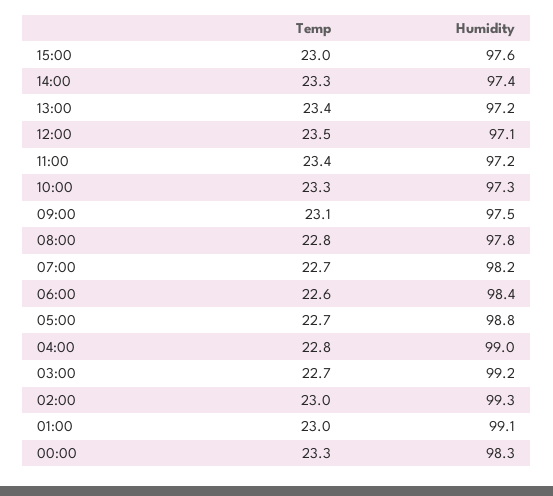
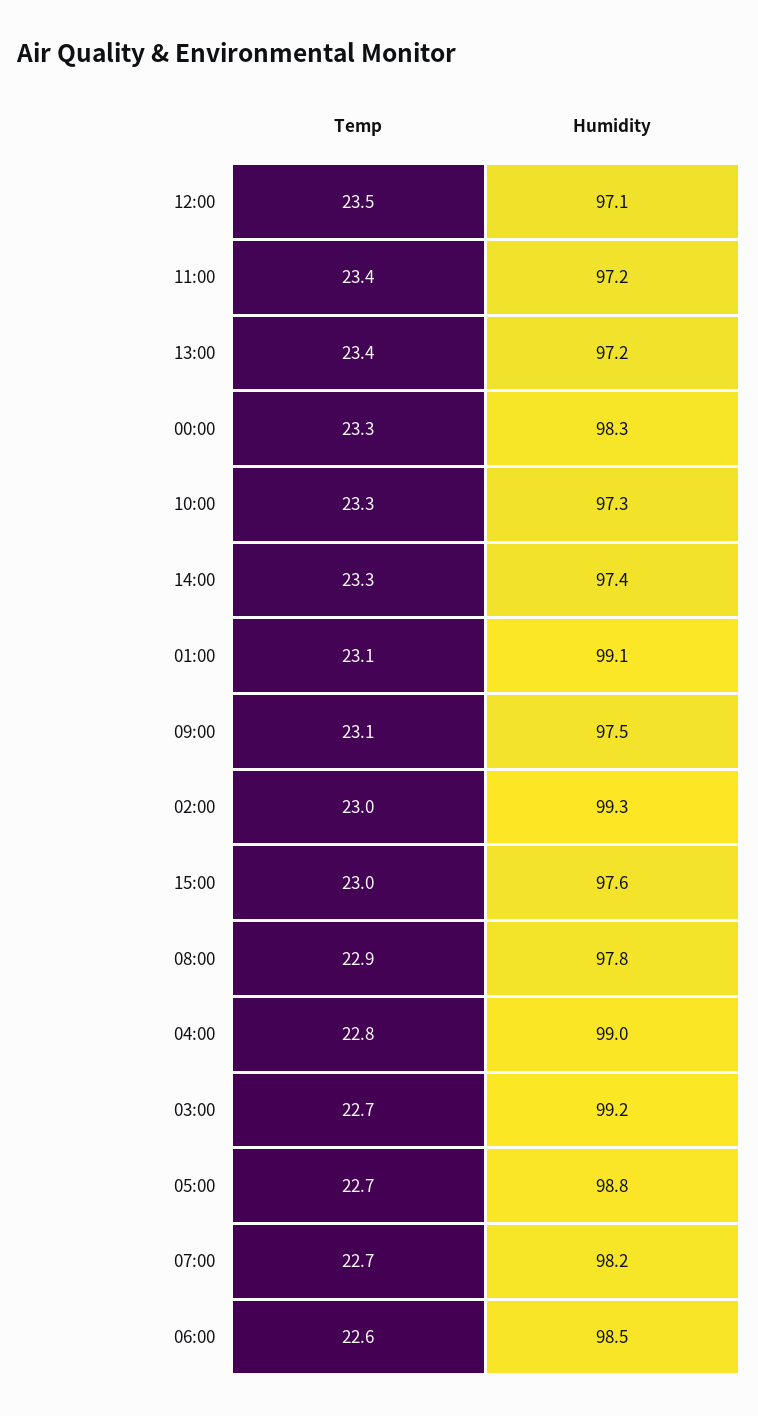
Temp, 08:00: 22.8 -> 22.9
Humidity, 06:00: 98.4 -> 98.5
Temp, 01:00: 23 -> 23.1

